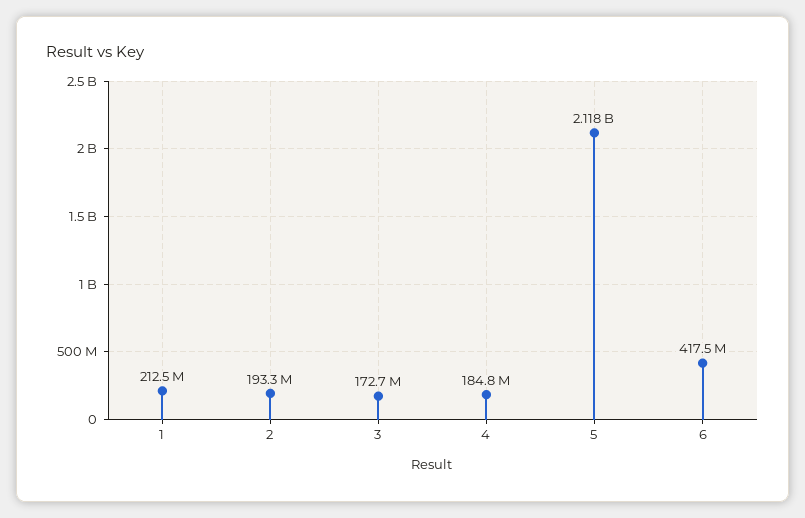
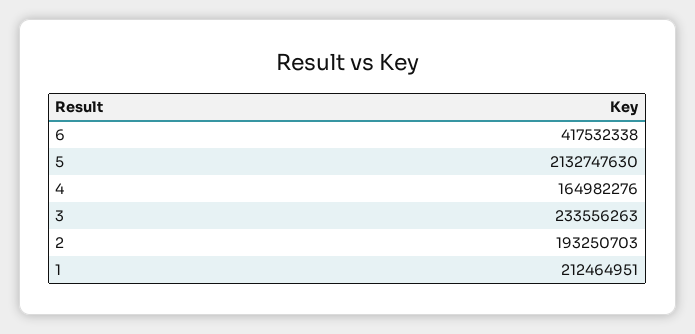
3: 172700000 -> 233556263
4: 184800000 -> 164982276
5: 2118000000 -> 2132747630

